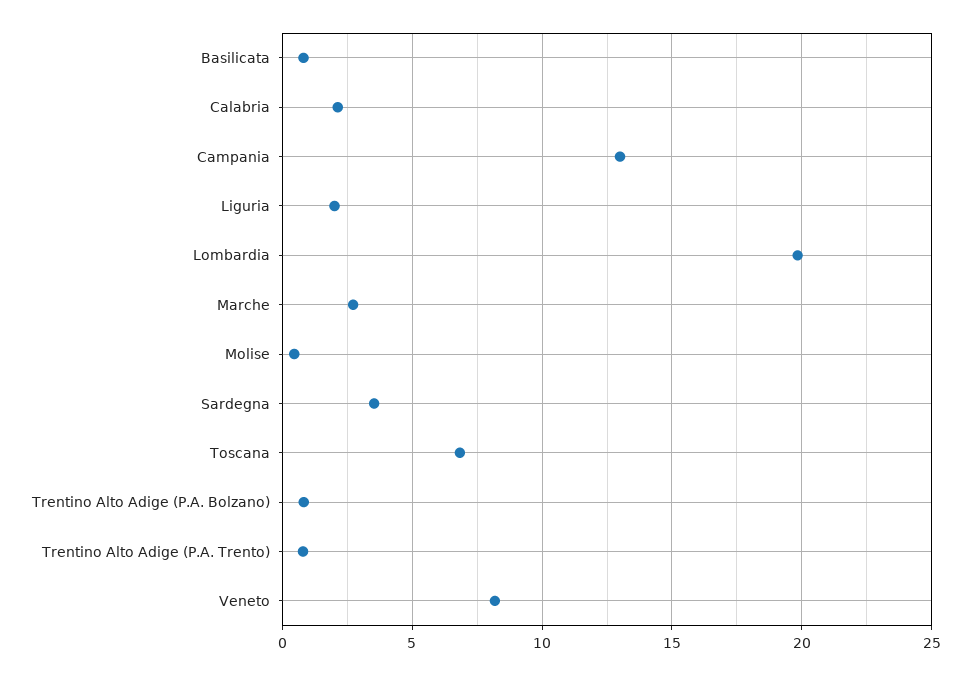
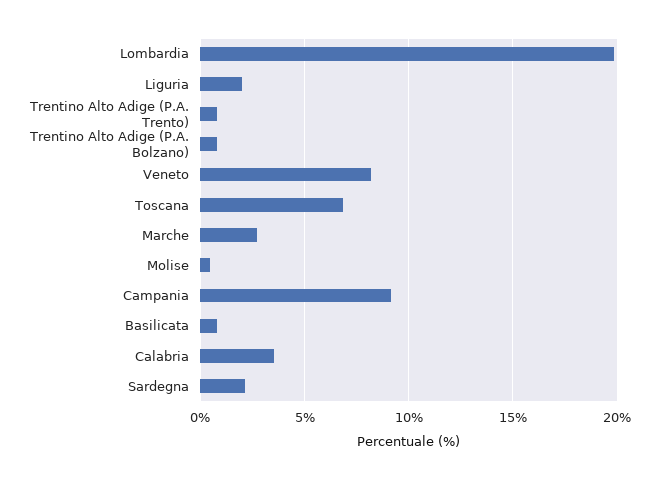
Calabria: 2 -> 3.5
Campania: 13 -> 9
Sardegna: 3.5 -> 2

